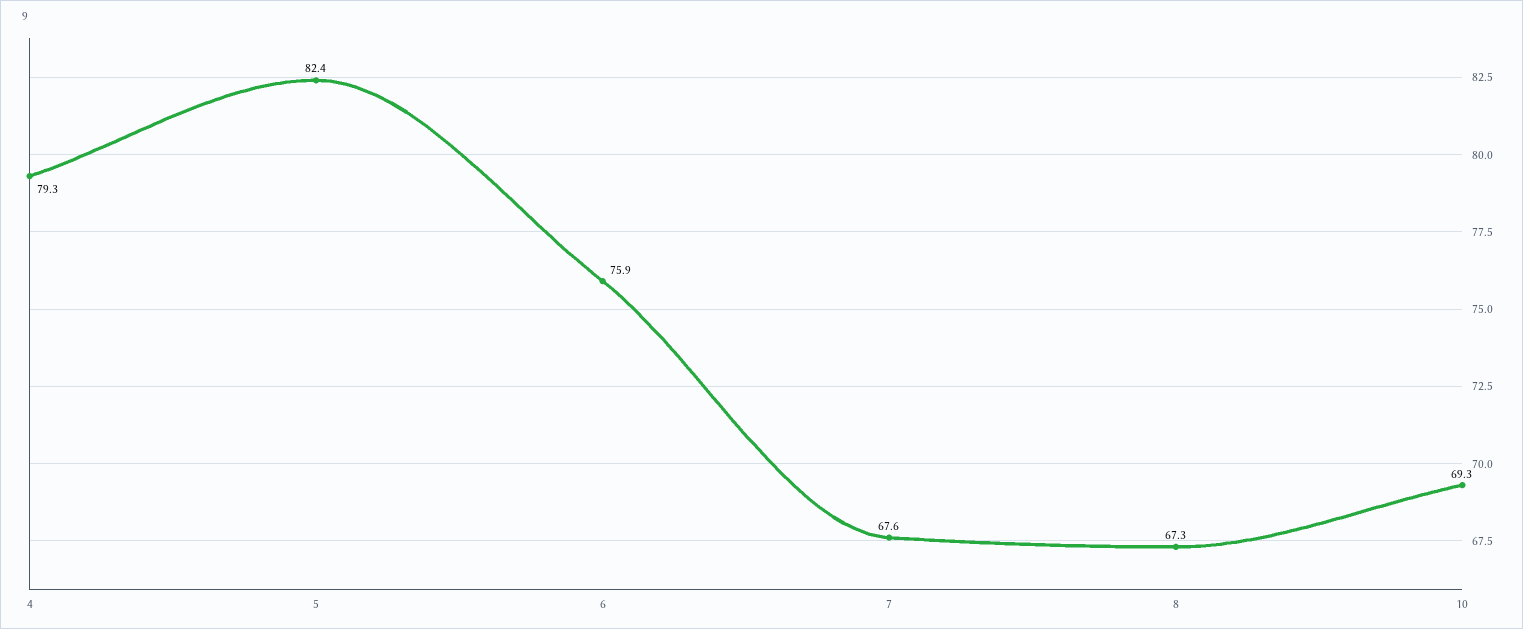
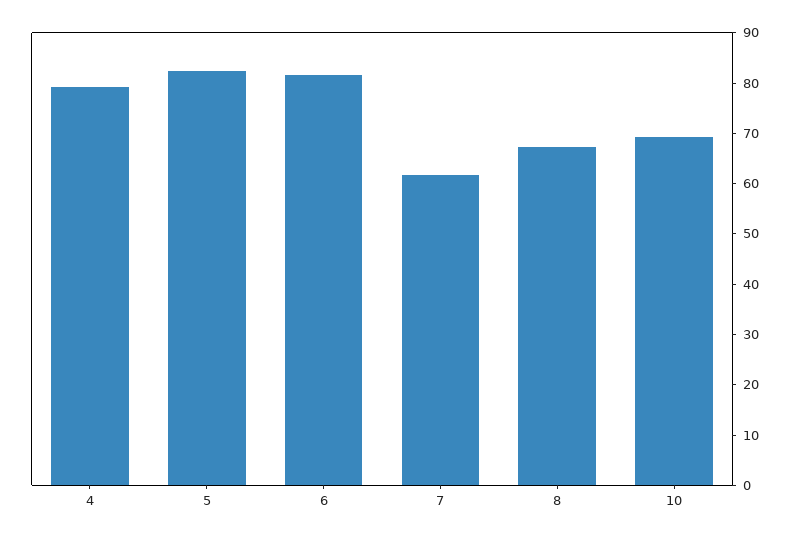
6: 75.9 -> 82
7: 67.6 -> 62

